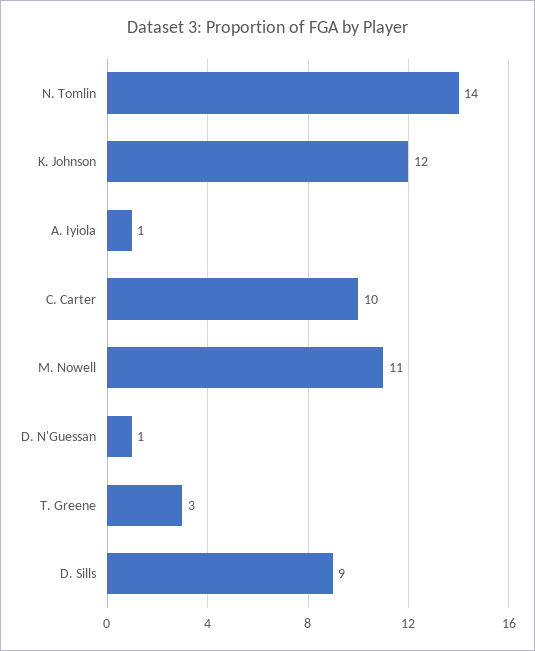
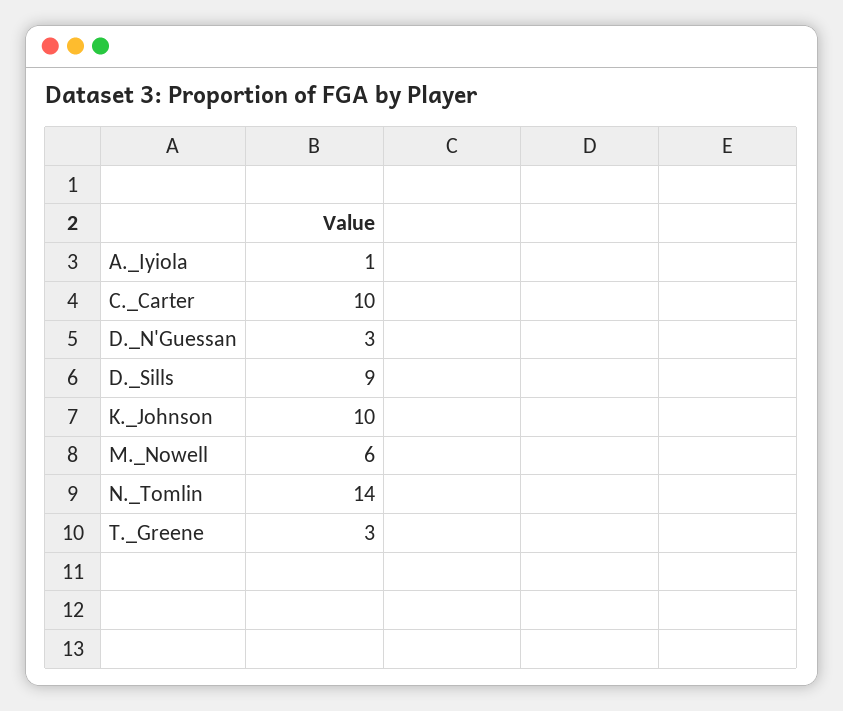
K. Johnson: 12 -> 10
M. Nowell: 11 -> 6
D. N'Guessan: 1 -> 3

